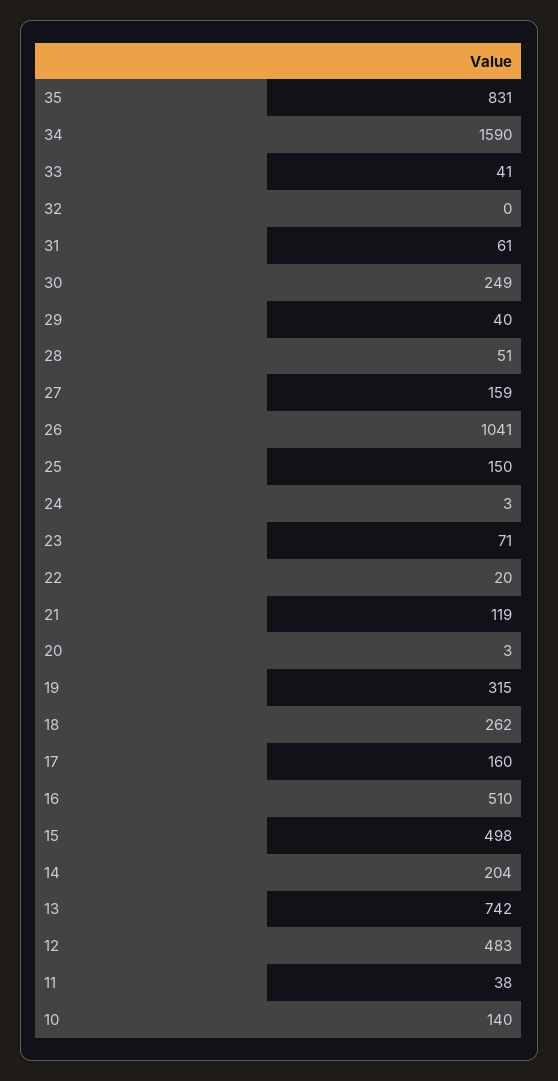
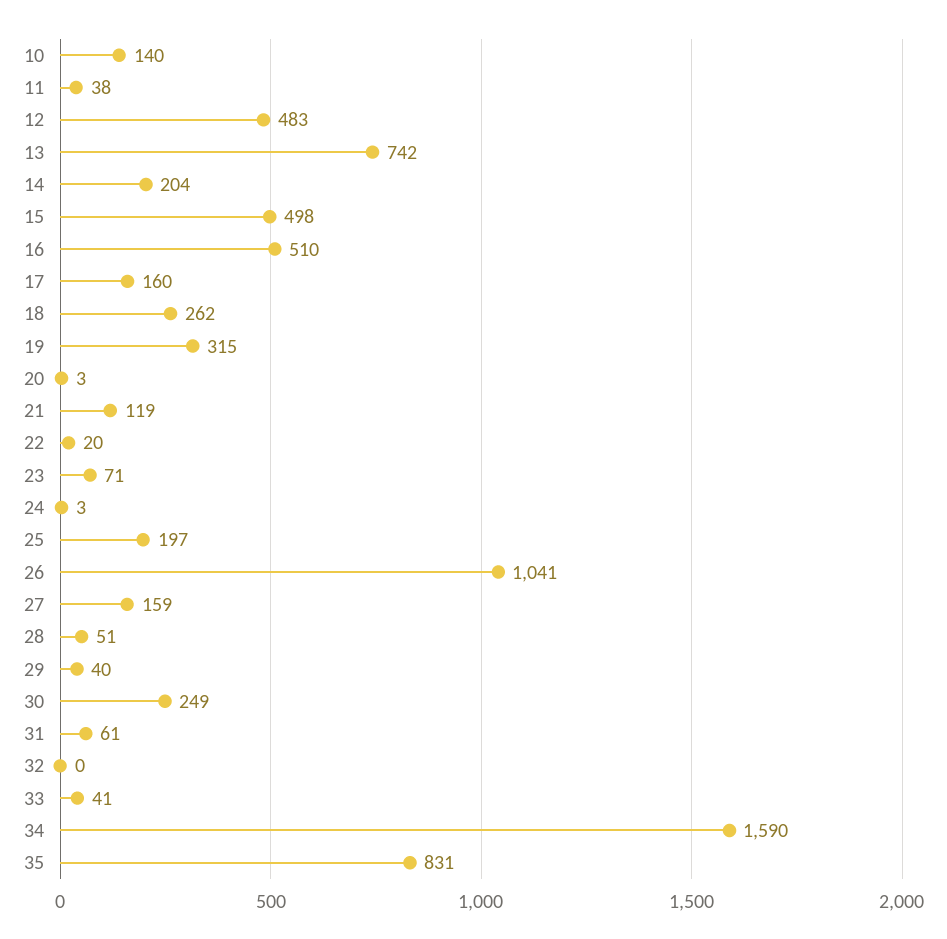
25: 150 -> 197

